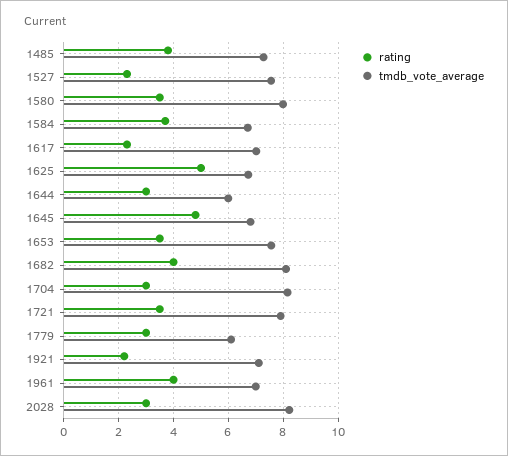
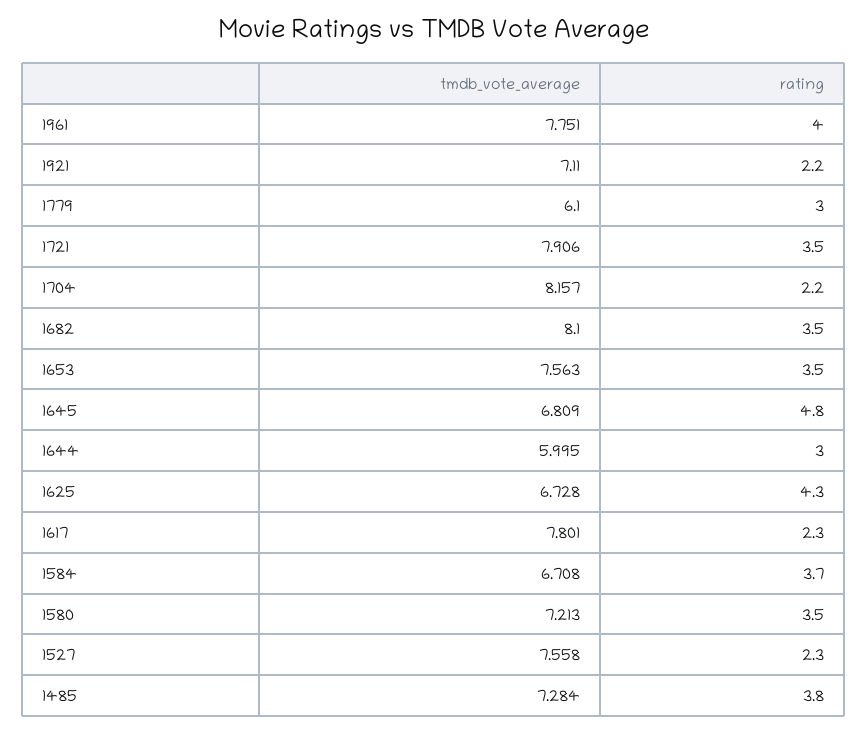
tmdb_vote_average, 1580: 8 -> 7.213
tmdb_vote_average, 1617: 7 -> 7.801
rating, 1625: 5 -> 4.3
rating, 1682: 4 -> 3.5
rating, 1704: 3 -> 2.2
tmdb_vote_average, 1961: 7 -> 7.751
rating, 2028: 3 -> none
tmdb_vote_average, 2028: 8.25 -> none

